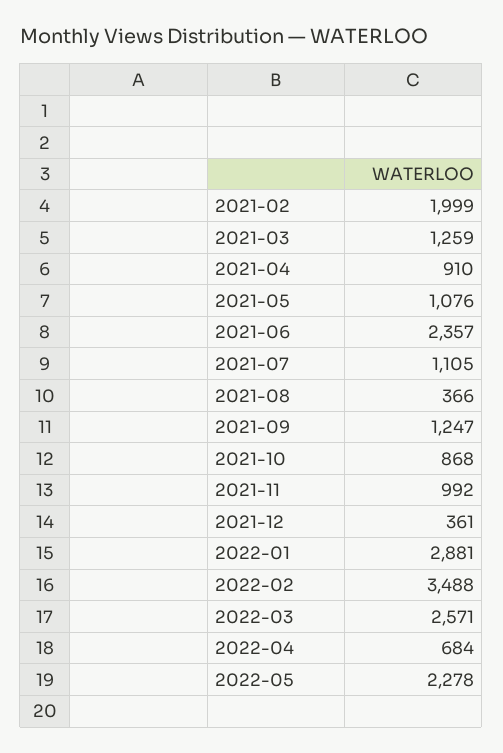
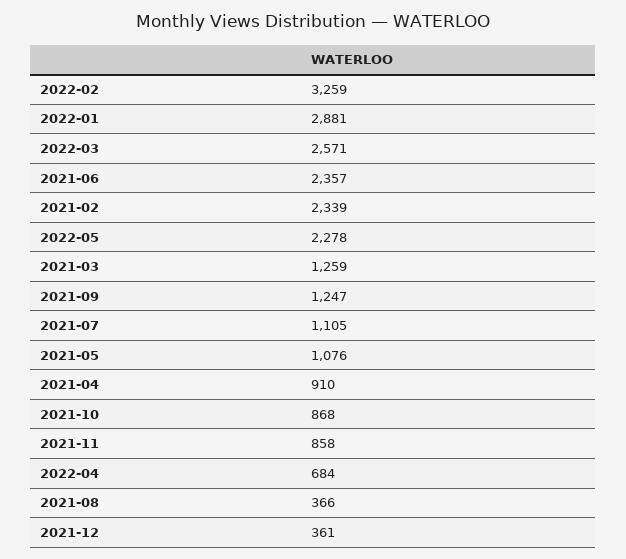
2021-02: 1999 -> 2339
2021-11: 992 -> 858
2022-02: 3488 -> 3259

